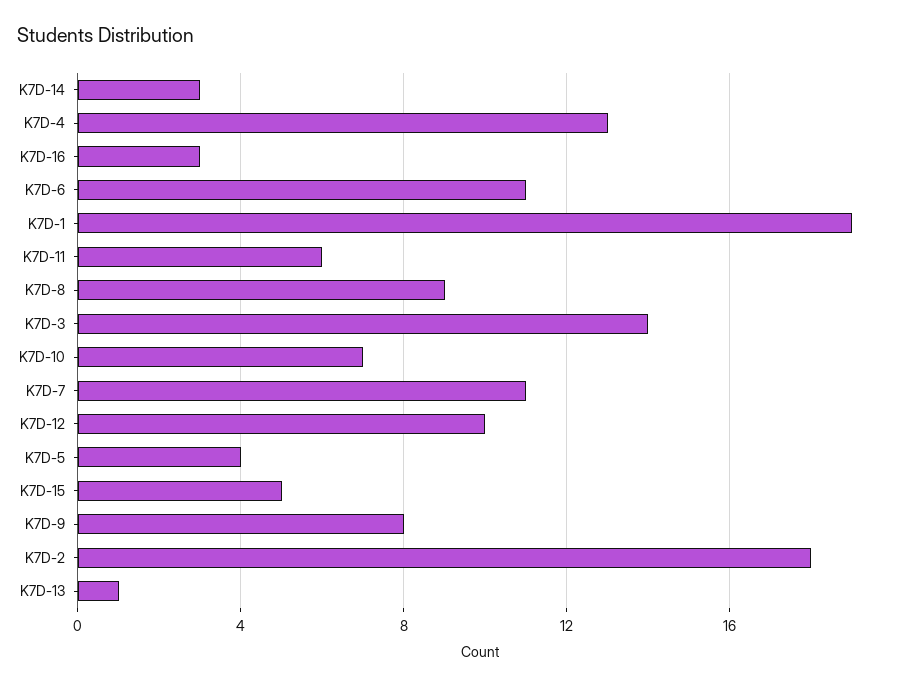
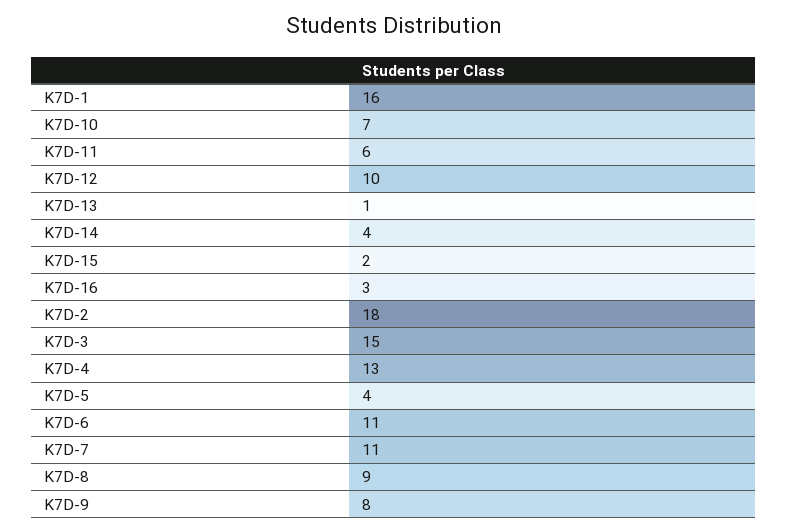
K7D-14: 3 -> 4
K7D-1: 19 -> 16
K7D-3: 14 -> 15
K7D-15: 5 -> 2

